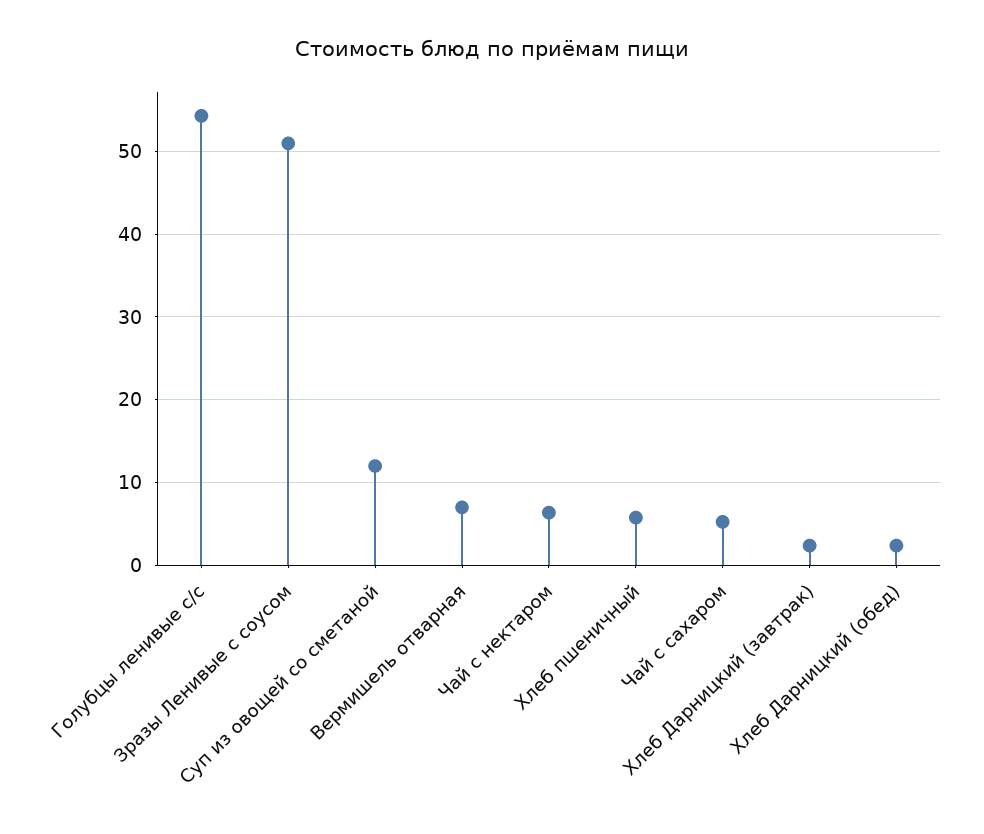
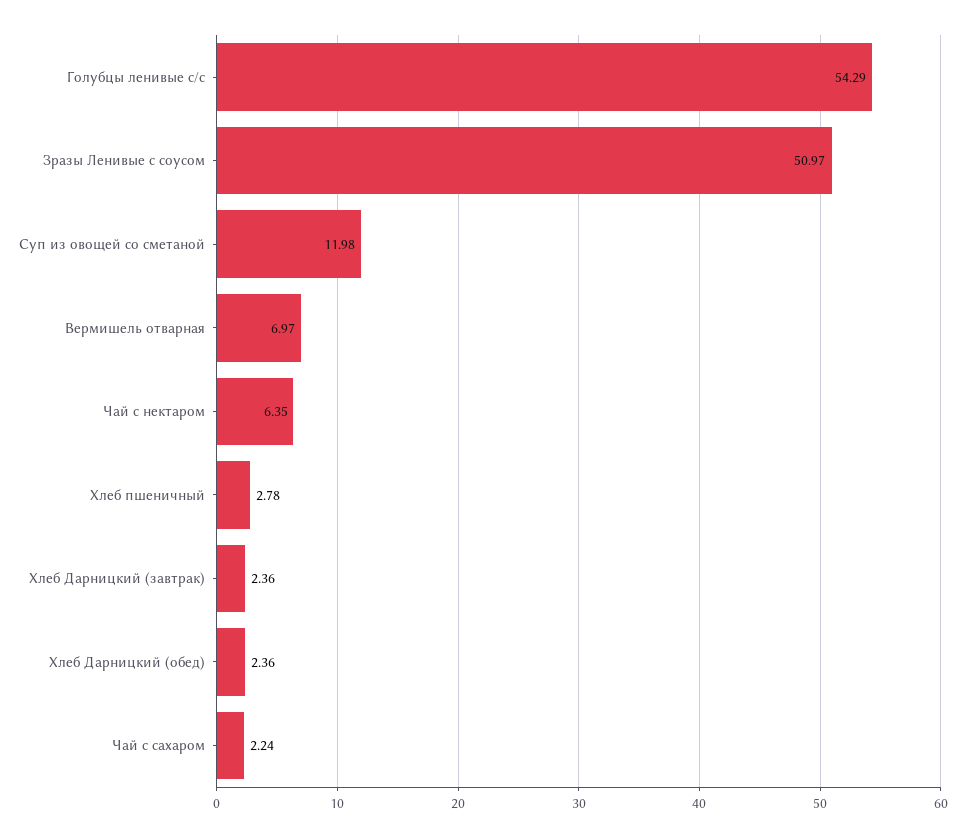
Хлеб пшеничный: 6 -> 2.78
Чай с сахаром: 5 -> 2.24

